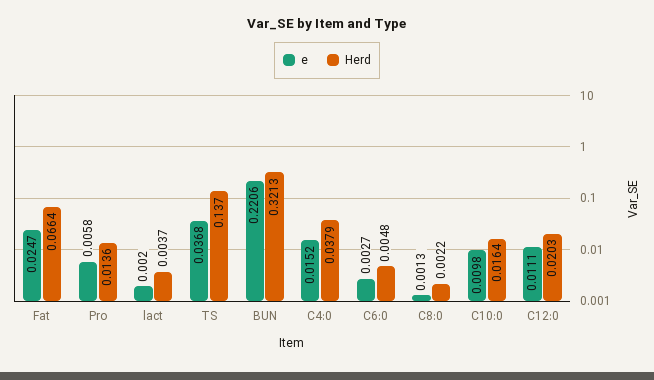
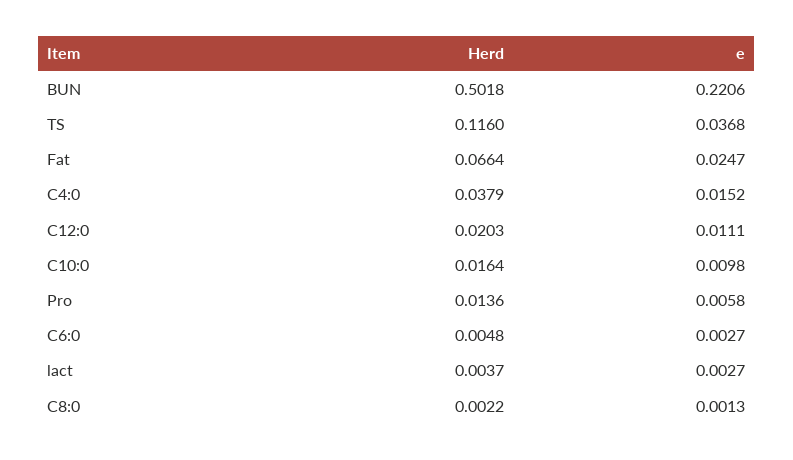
e, lact: 0.002 -> 0.0027
Herd, TS: 0.137 -> 0.116
Herd, BUN: 0.3213 -> 0.5018

